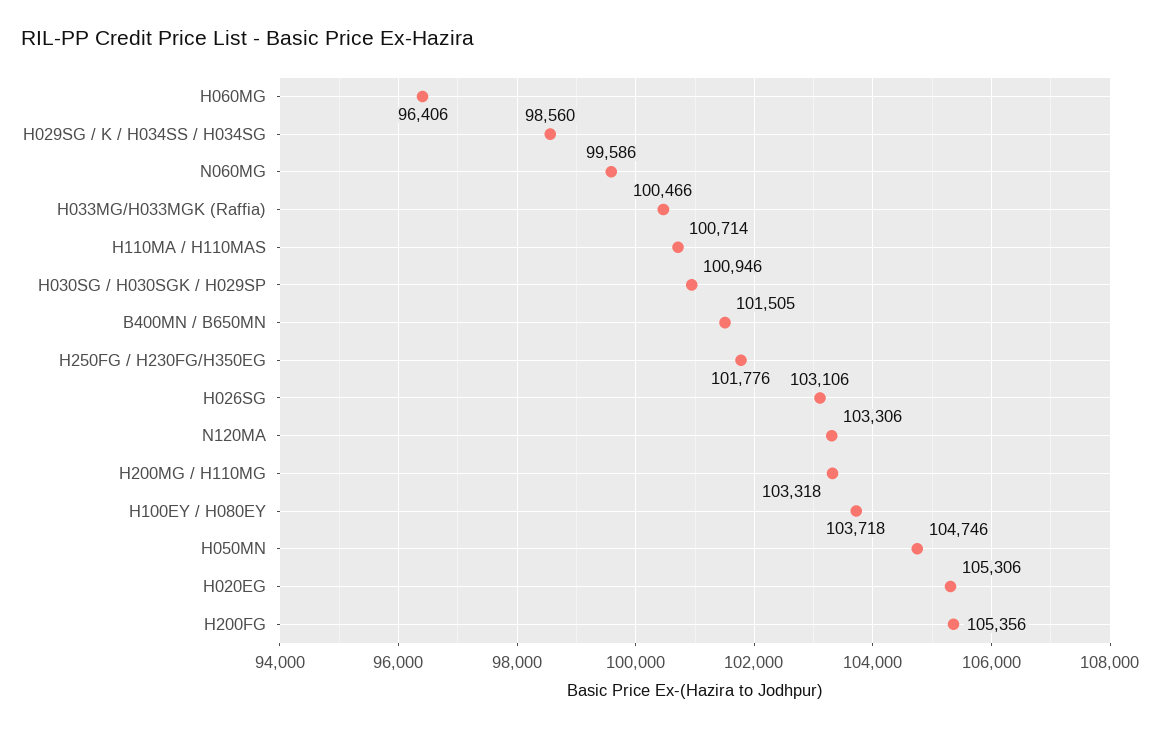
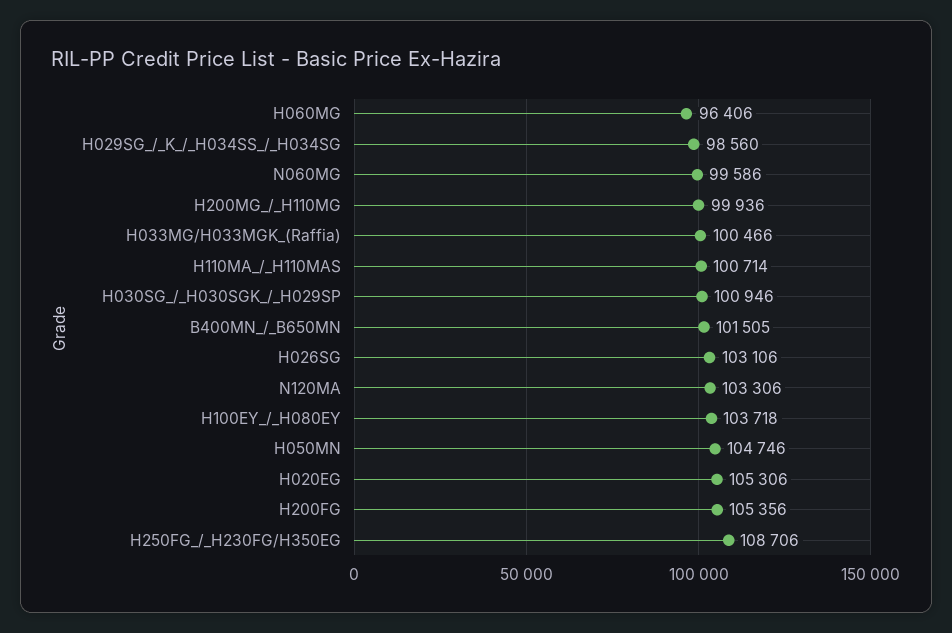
H250FG / H230FG/H350EG: 101776 -> 108706
H200MG / H110MG: 103318 -> 99936

